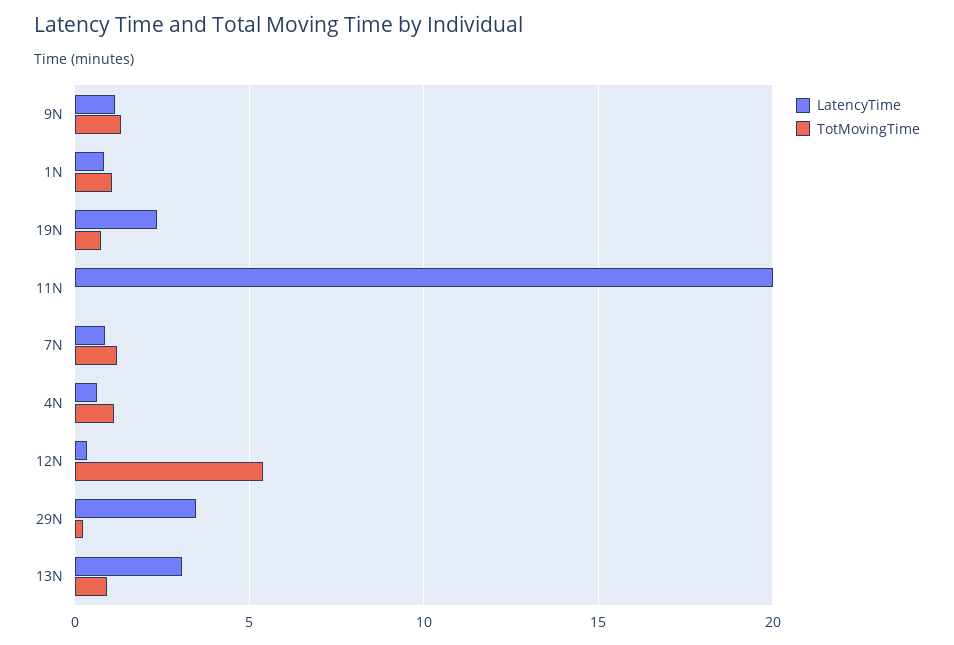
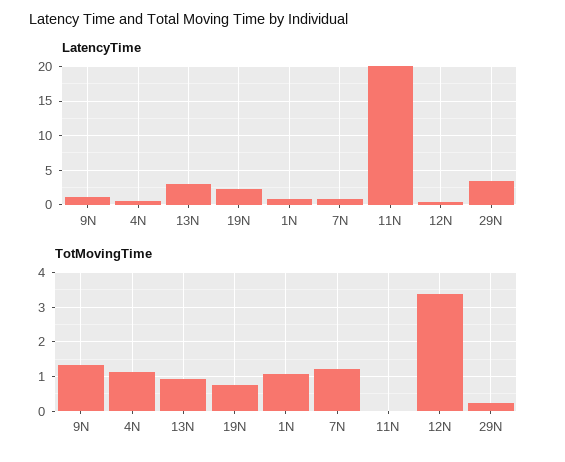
TotMovingTime, 12N: 5.5 -> 3.4

